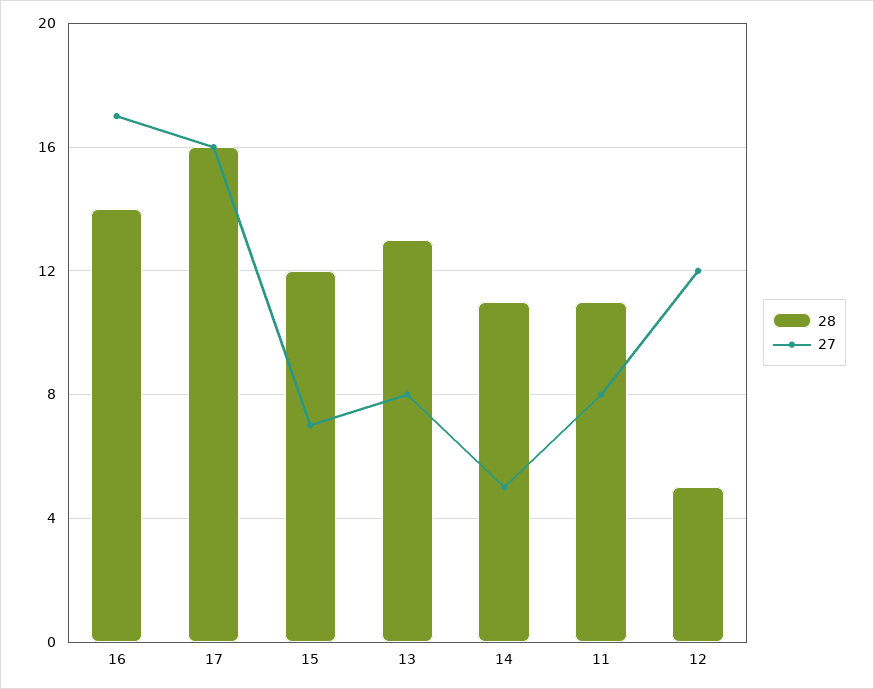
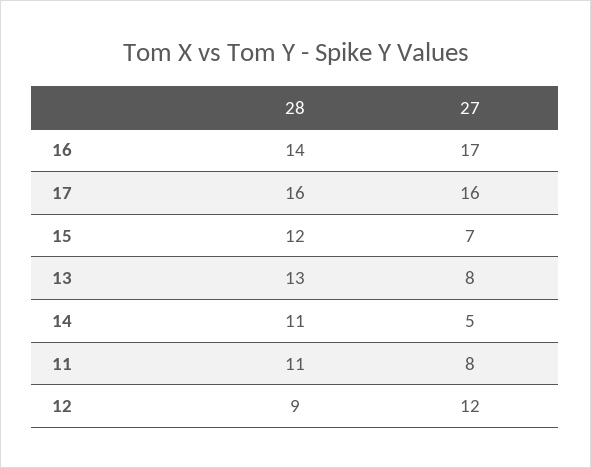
28, 12: 5 -> 9

